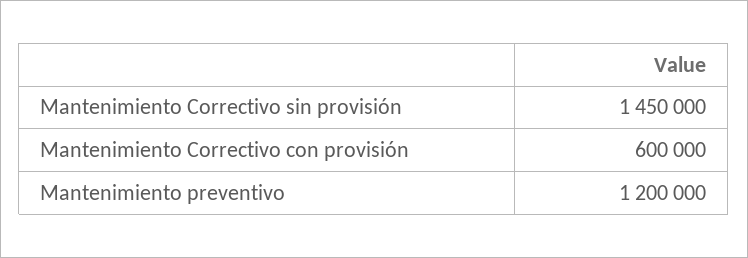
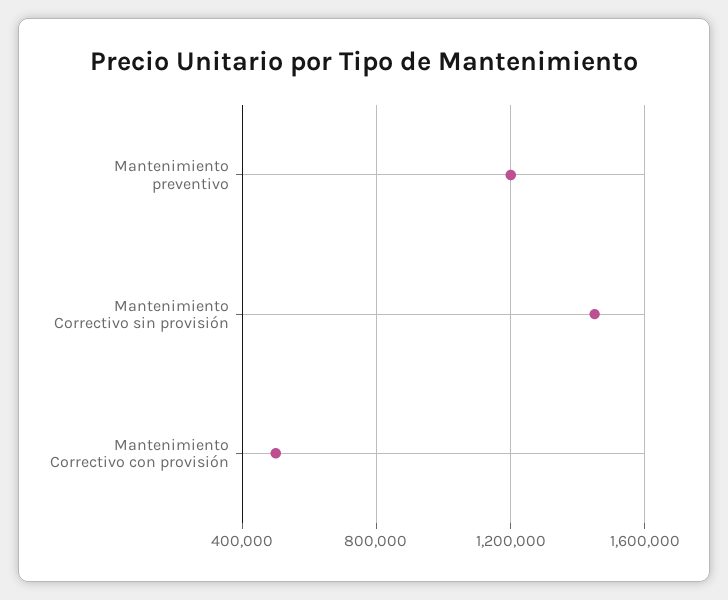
Mantenimiento Correctivo con provisión: 600000 -> 500000

